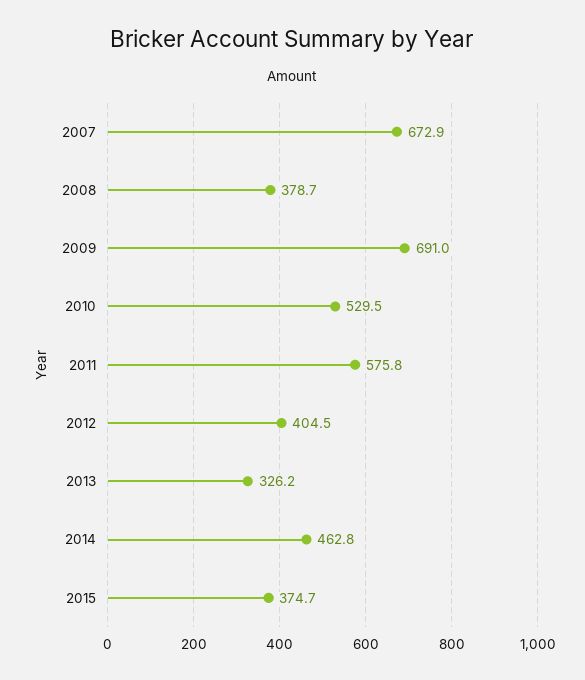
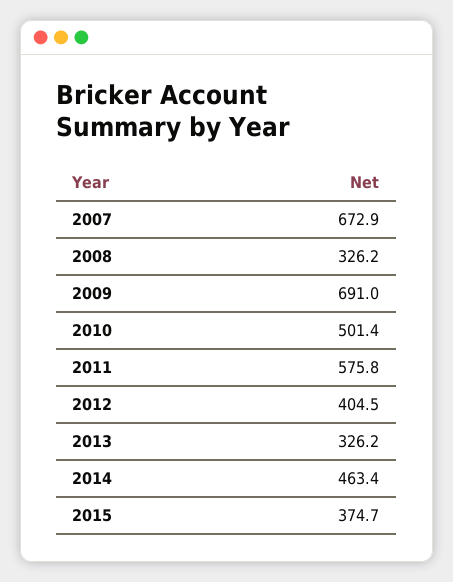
2008: 378.7 -> 326.2
2010: 529.5 -> 501.4
2014: 462.8 -> 463.4

